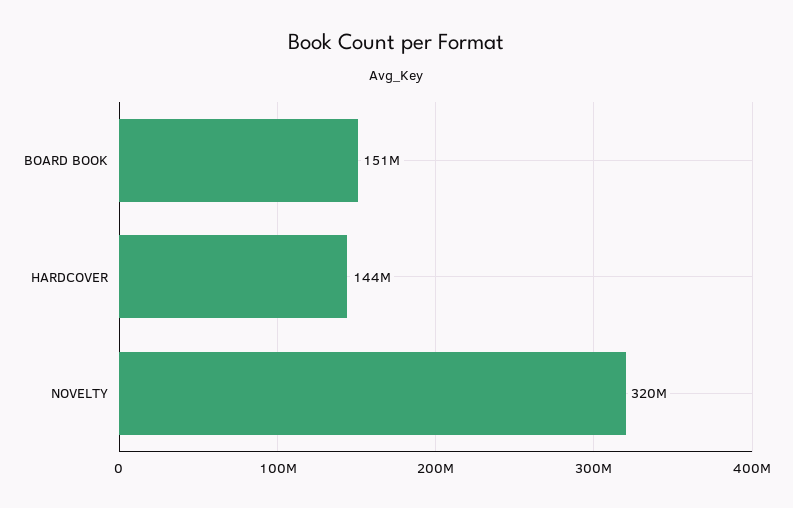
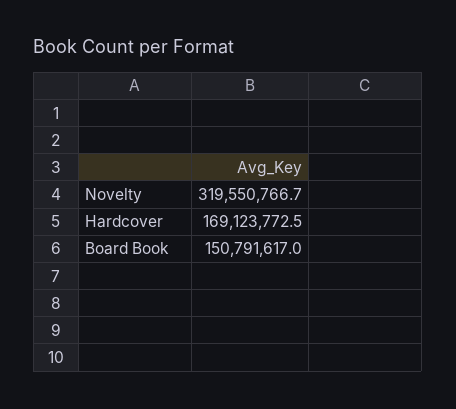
HARDCOVER: 144000000 -> 169123772.5

